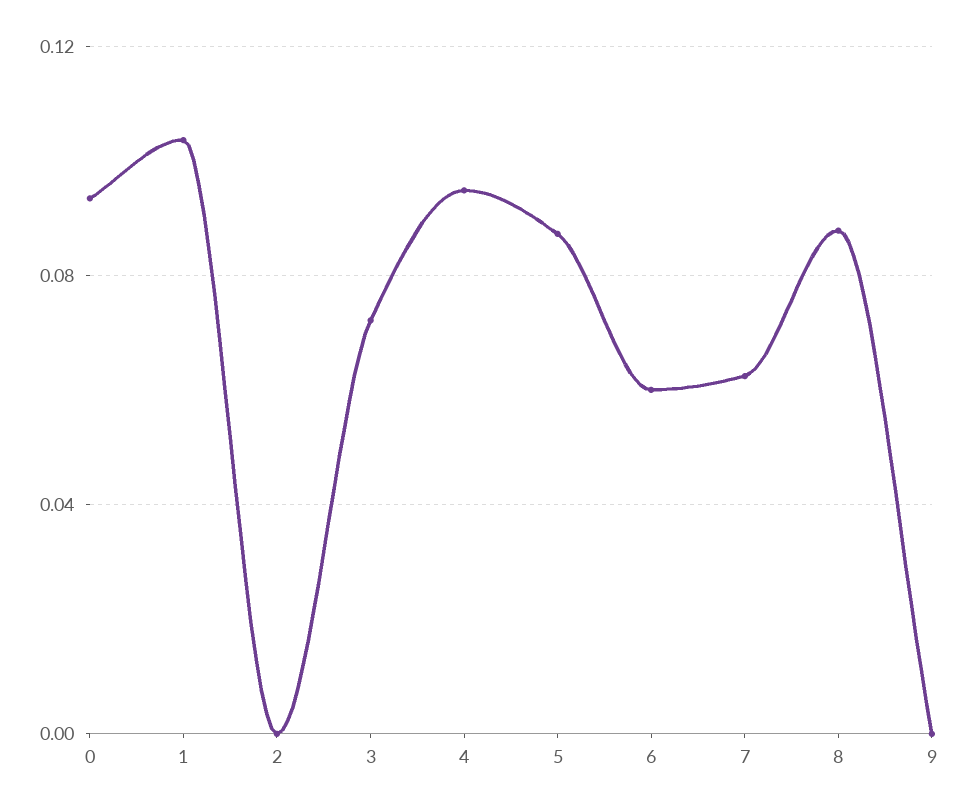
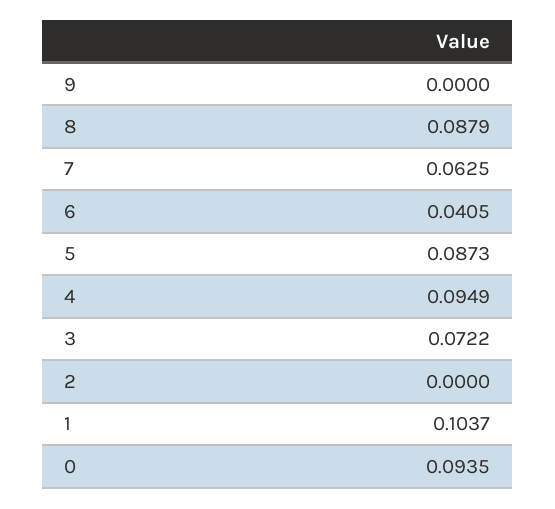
6: 0.06 -> 0.0405

